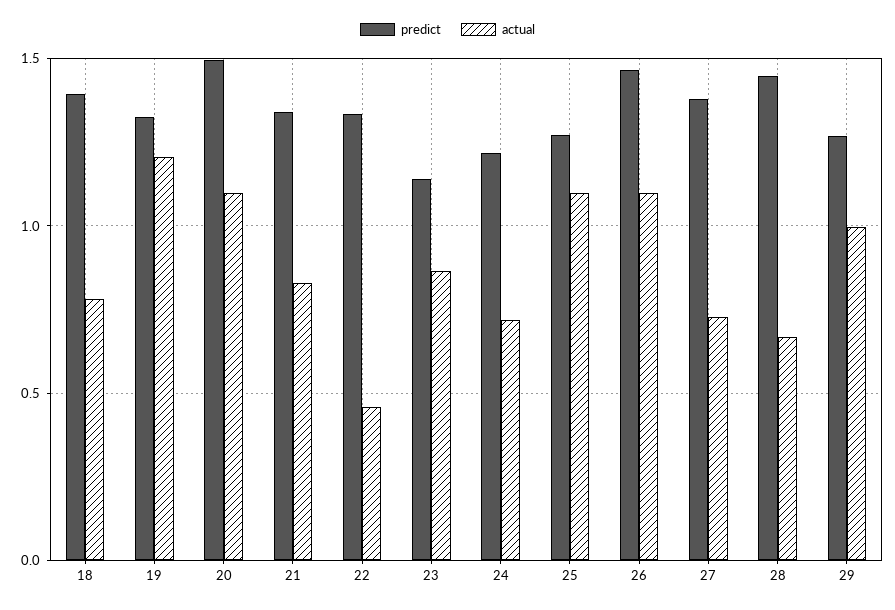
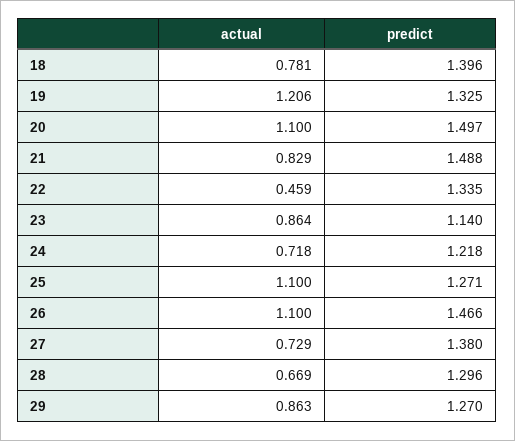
predict, 21: 1.35 -> 1.488
predict, 28: 1.45 -> 1.296
actual, 29: 1 -> 0.863

